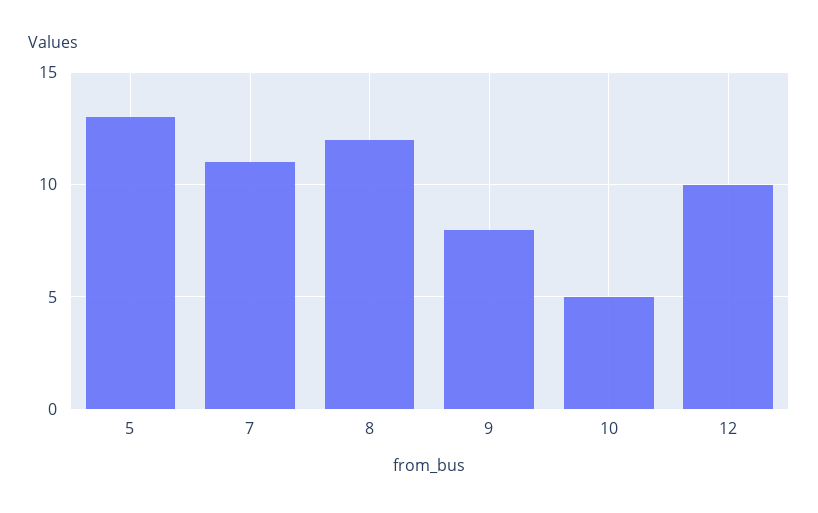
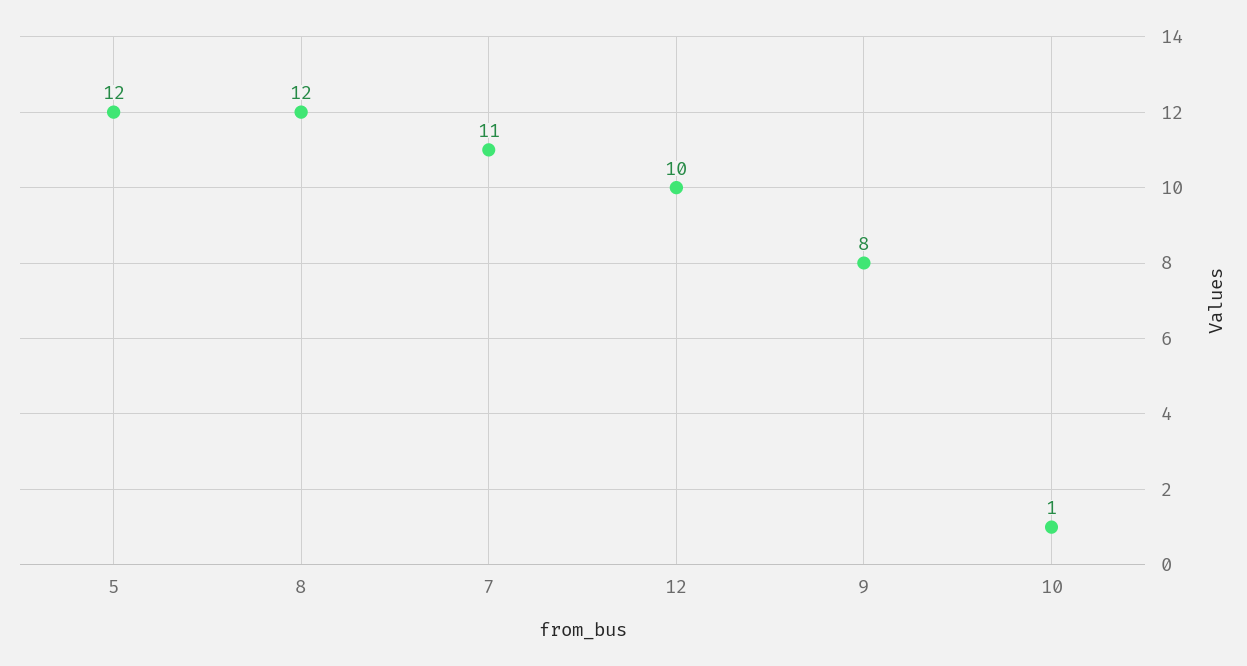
5: 13 -> 12
10: 5 -> 1

